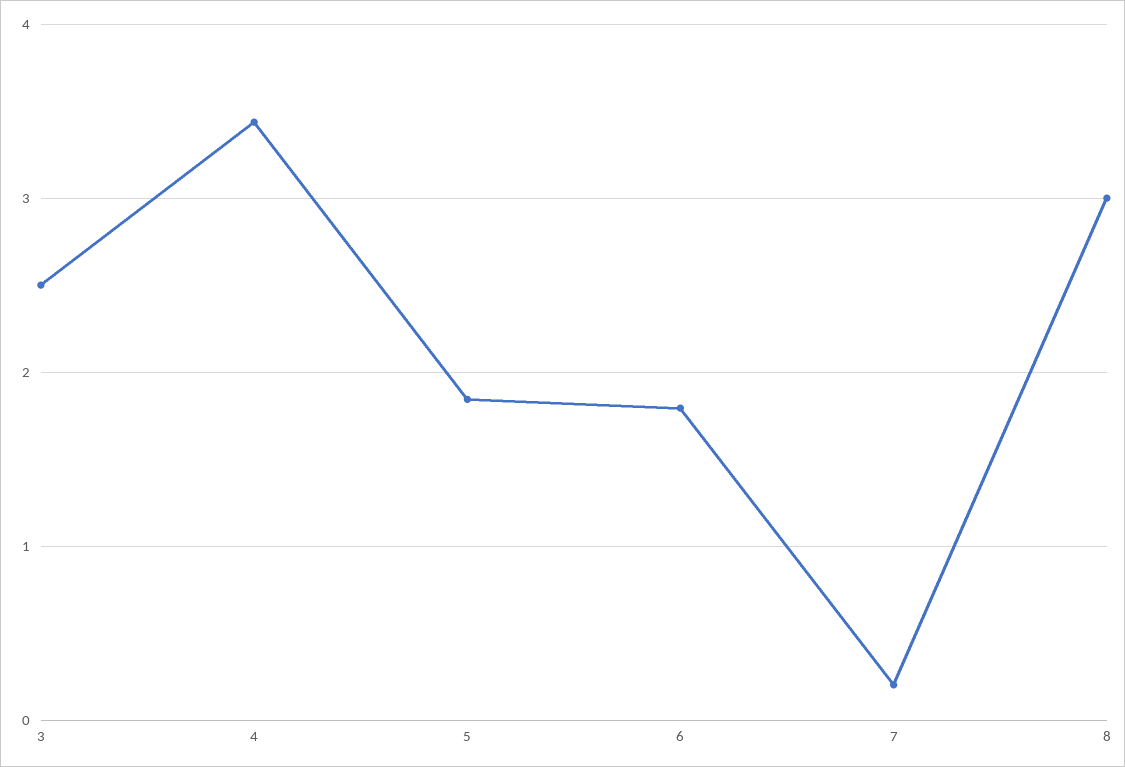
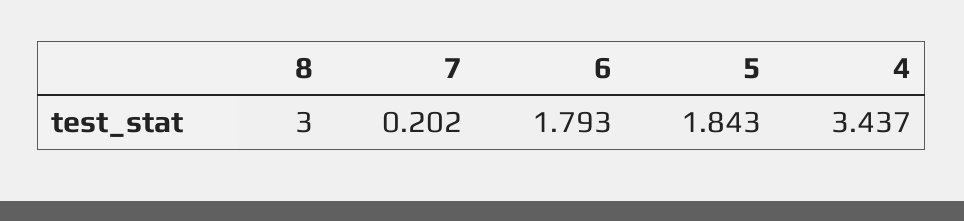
3: 2.5 -> none

